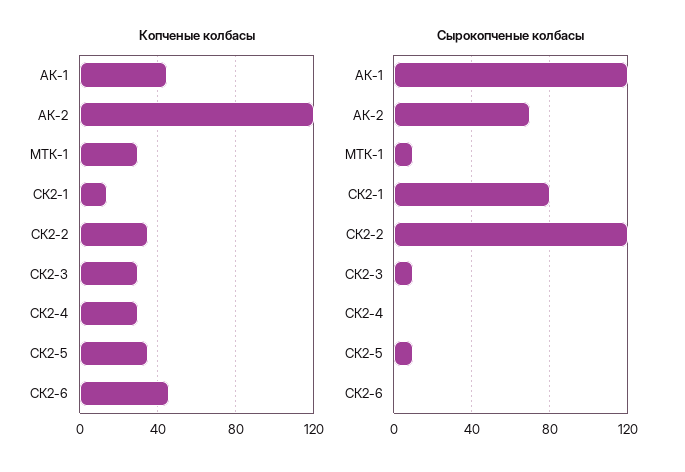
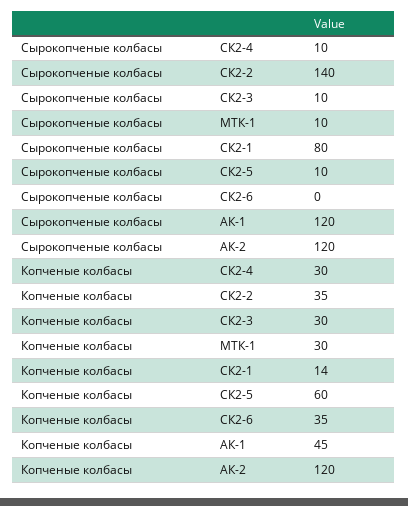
Копченые колбасы, СК2-5: 35 -> 60
Копченые колбасы, СК2-6: 45 -> 35
Сырокопченые колбасы, АК-2: 70 -> 120
Сырокопченые колбасы, СК2-2: 120 -> 140
Сырокопченые колбасы, СК2-4: 0 -> 10

